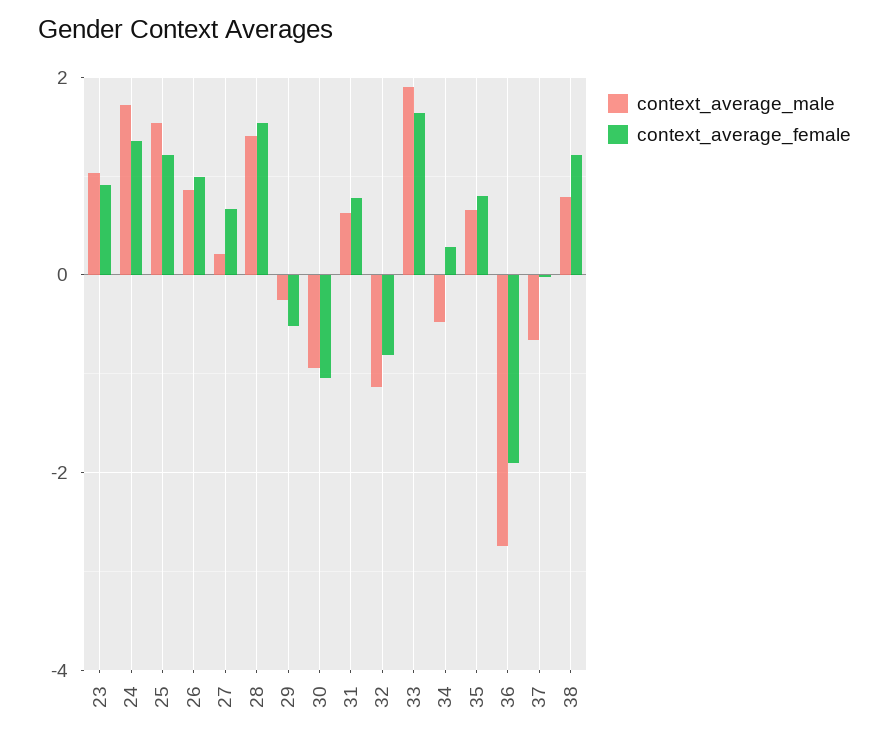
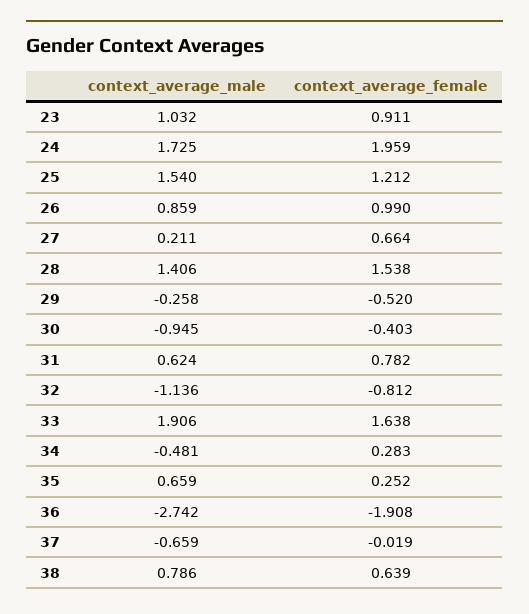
context_average_female, 24: 1.4 -> 1.959
context_average_female, 30: -1 -> -0.403
context_average_female, 35: 0.8 -> 0.252
context_average_female, 38: 1.2 -> 0.639

